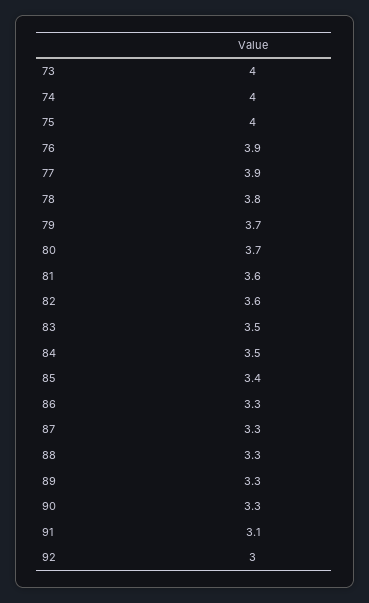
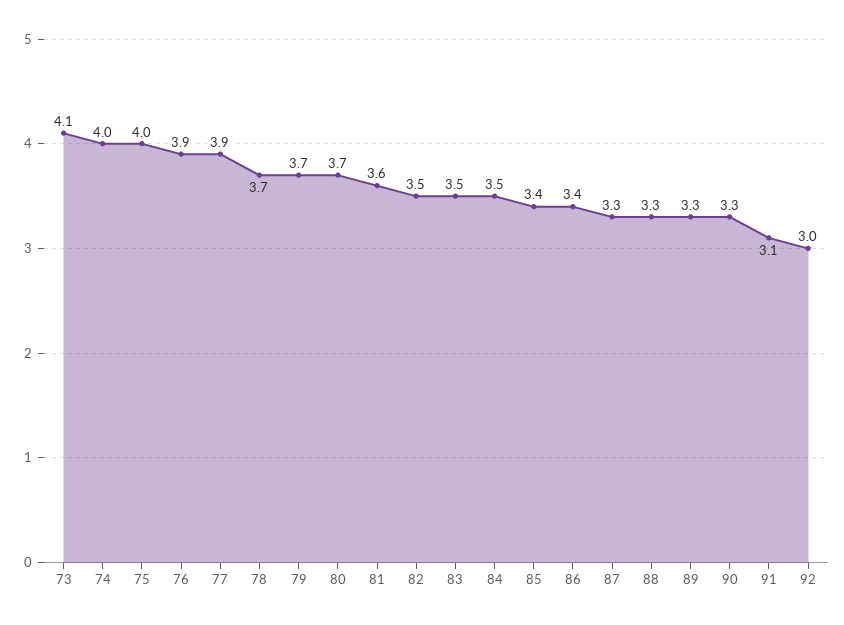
73: 4 -> 4.1
78: 3.8 -> 3.7
82: 3.6 -> 3.5
86: 3.3 -> 3.4

